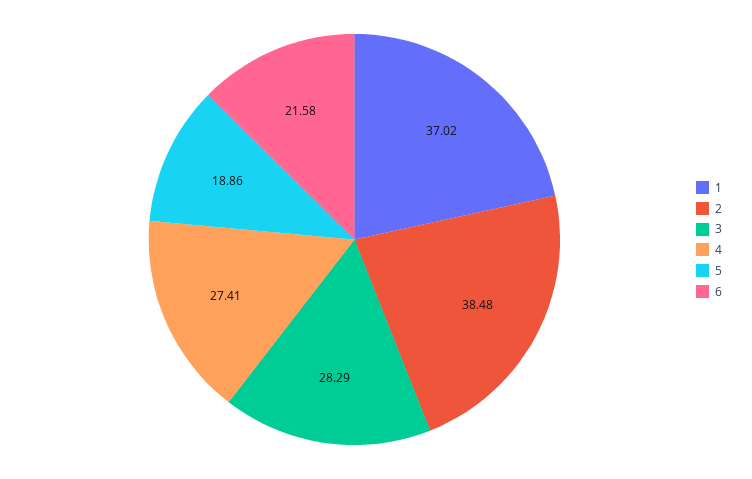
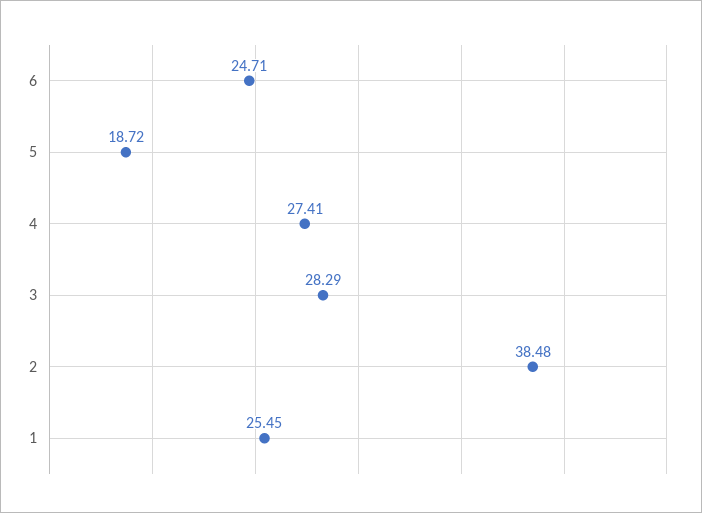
1: 37.02 -> 25.45
5: 18.86 -> 18.72
6: 21.58 -> 24.71

